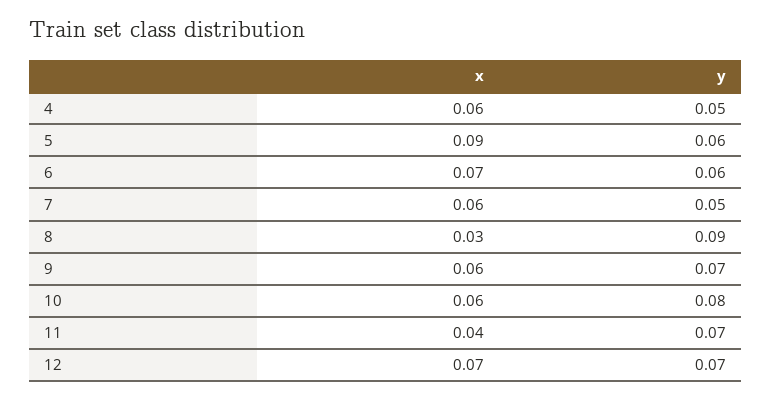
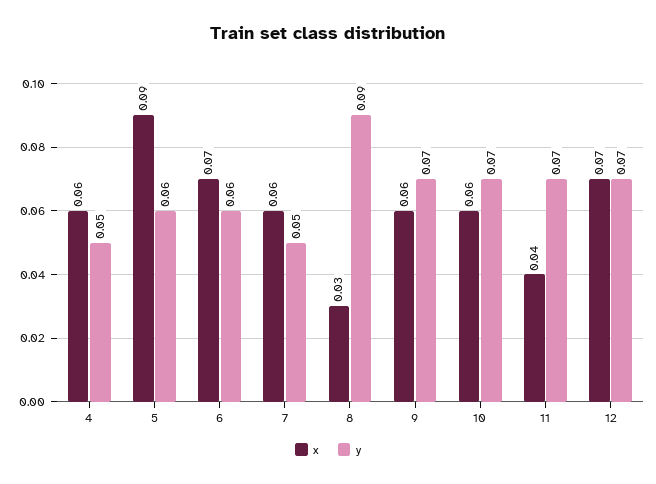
y, 10: 0.08 -> 0.07

